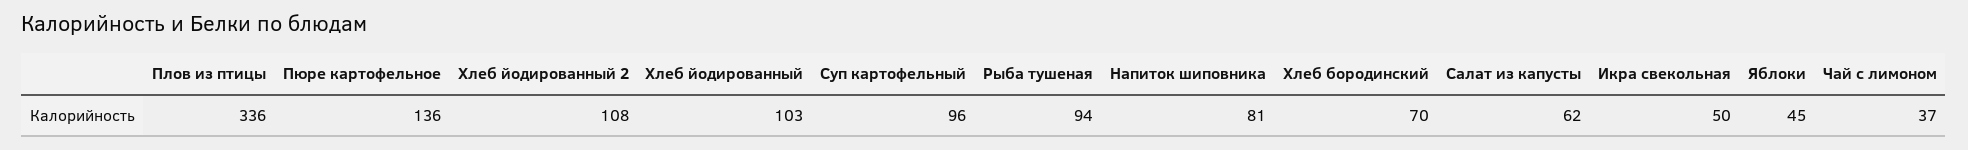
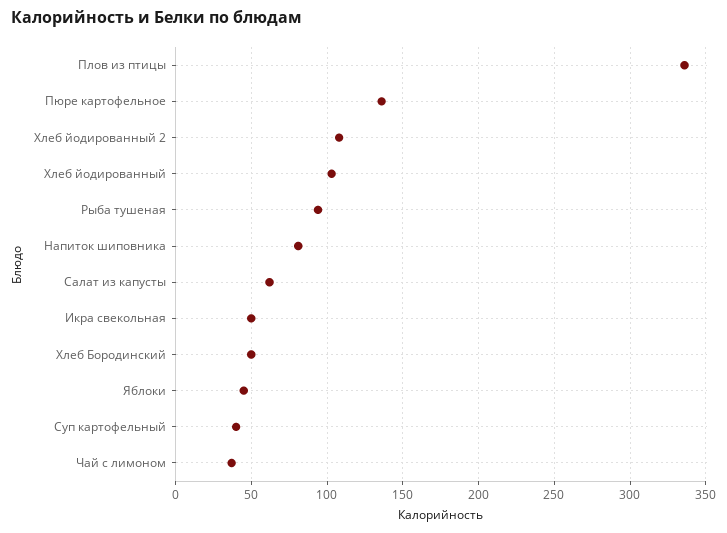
Суп картофельный: 96 -> 40
Хлеб бородинский: 70 -> 50

